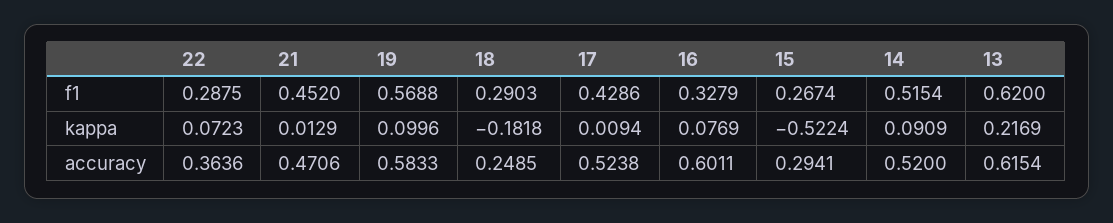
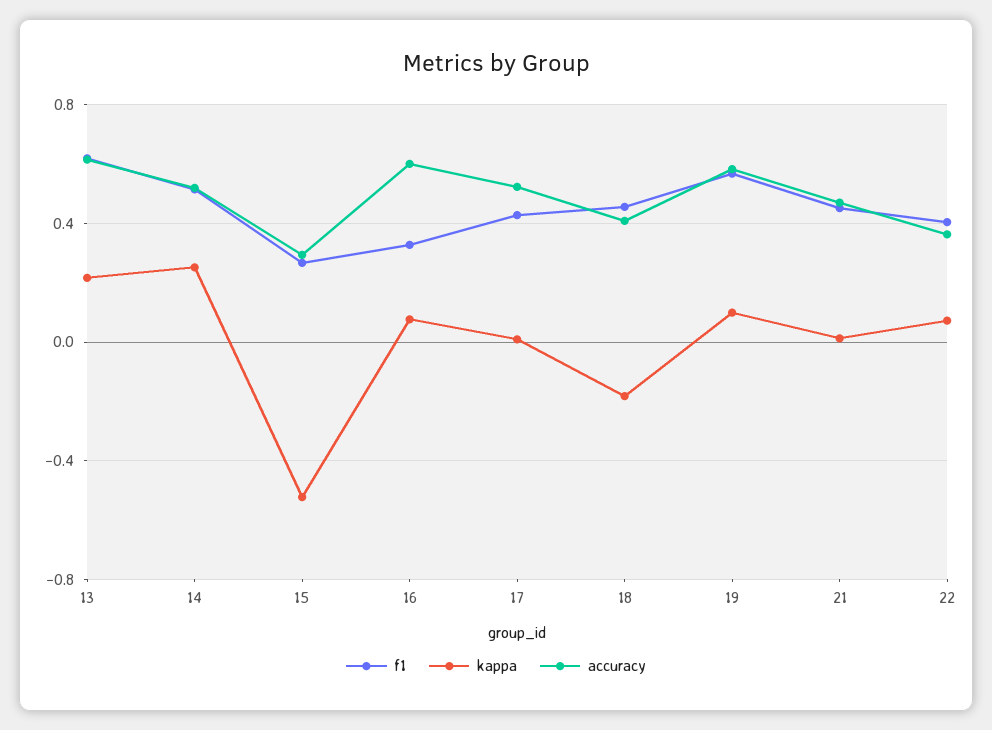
f1, 22: 0.2875 -> 0.4
f1, 18: 0.2903 -> 0.45
kappa, 14: 0.0909 -> 0.25
accuracy, 18: 0.2485 -> 0.4

